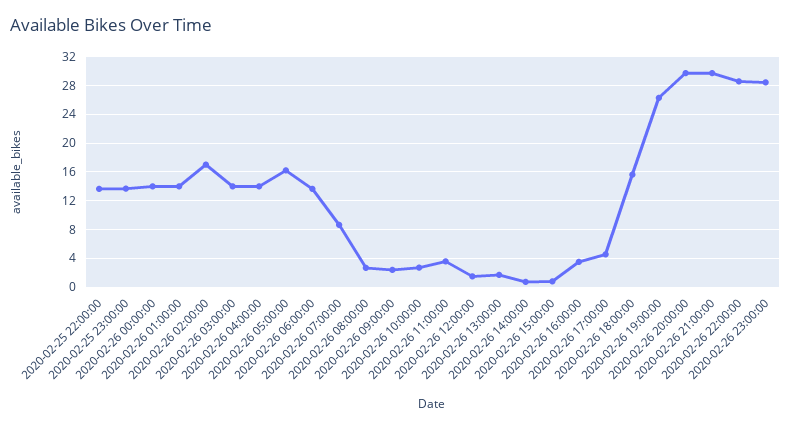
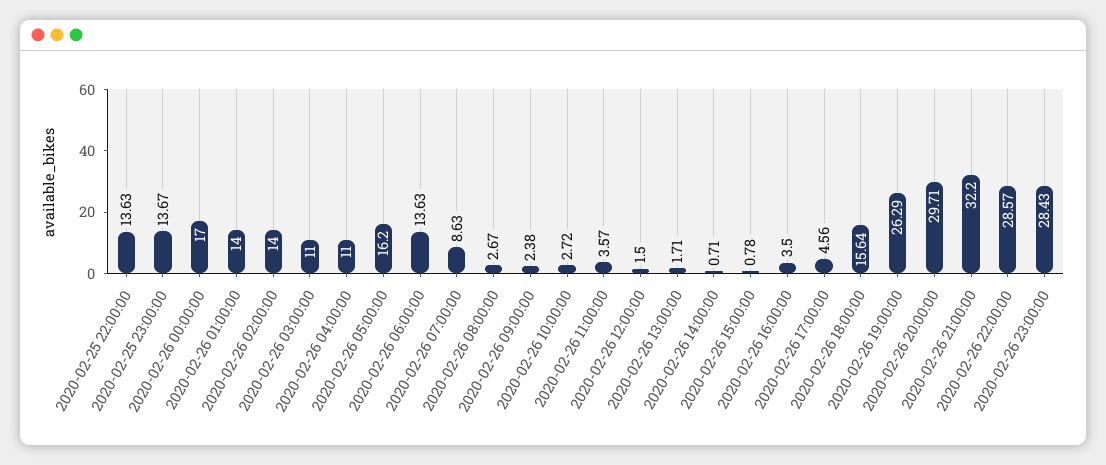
2020-02-26 00:00:00: 14 -> 17
2020-02-26 02:00:00: 17 -> 14
2020-02-26 03:00:00: 14 -> 11
2020-02-26 04:00:00: 14 -> 11
2020-02-26 21:00:00: 30 -> 32.2

